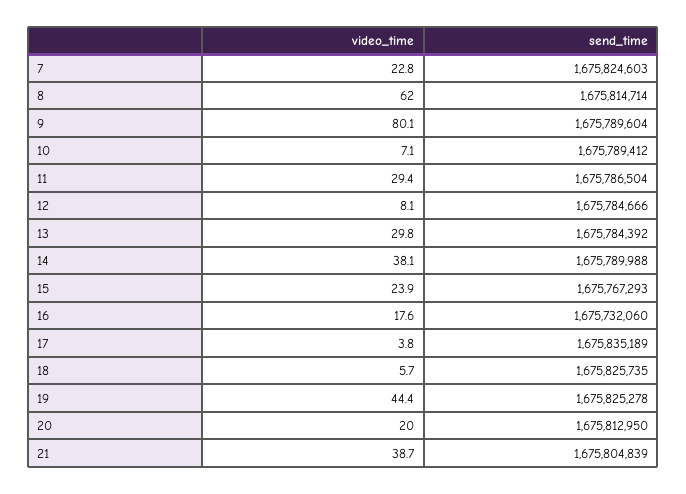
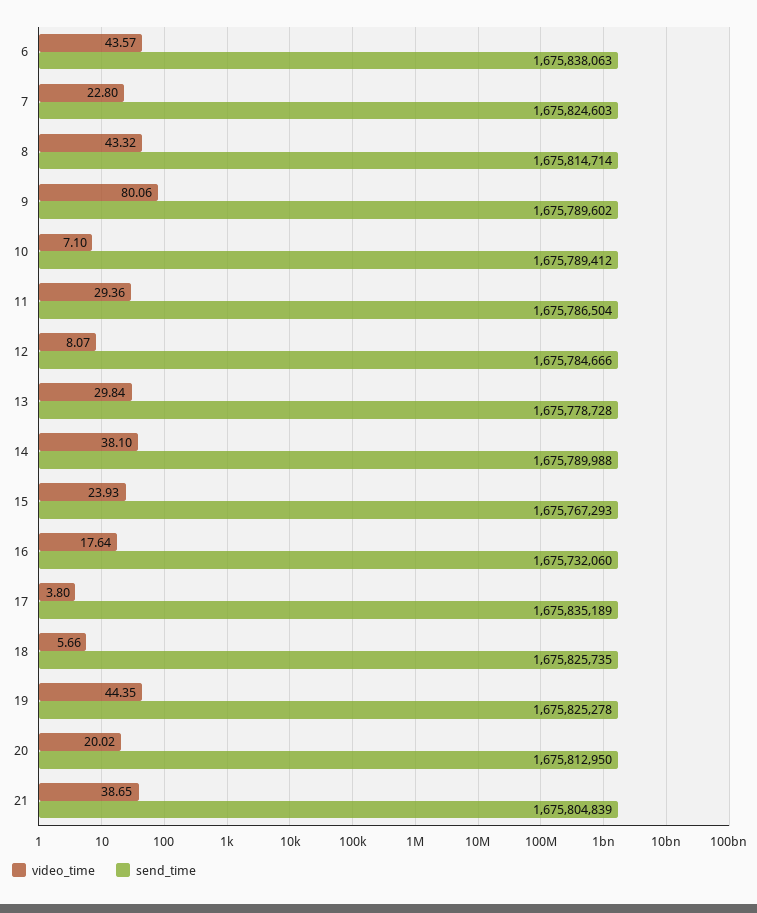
video_time, 8: 62 -> 43.32
send_time, 9: 1675789604 -> 1675789602
send_time, 13: 1675784392 -> 1675778728
video_time, 6: none -> 43.57
send_time, 6: none -> 1675838063

